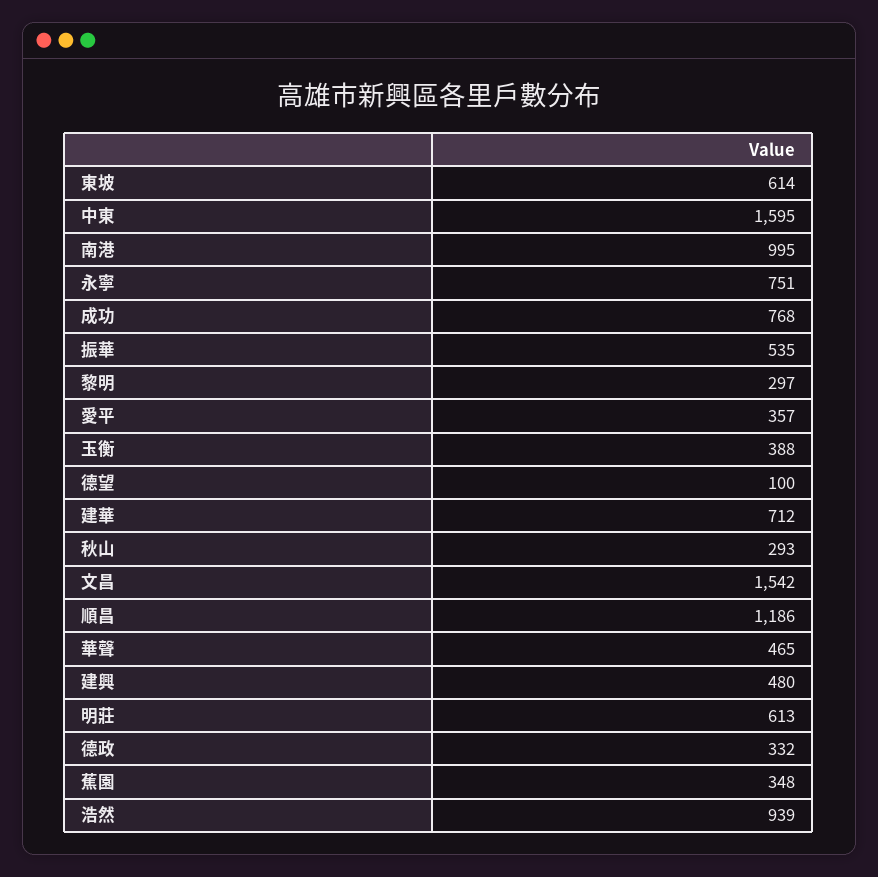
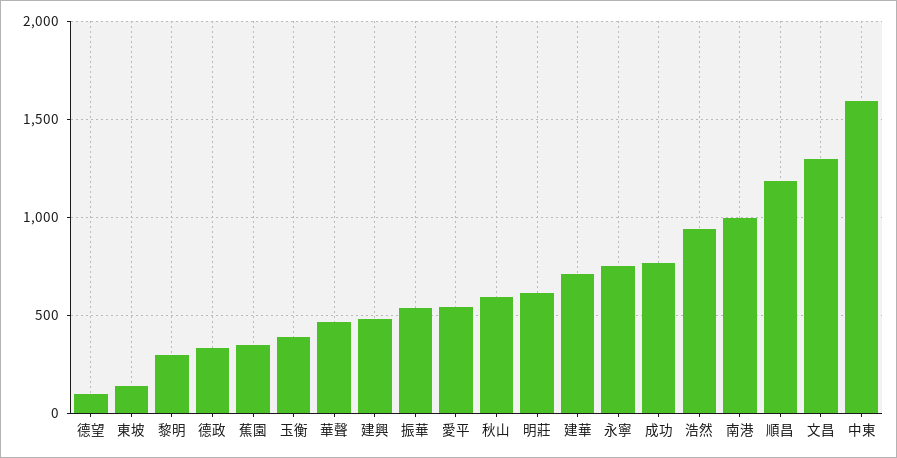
東坡: 614 -> 150
愛平: 357 -> 550
秋山: 293 -> 600
文昌: 1542 -> 1300

